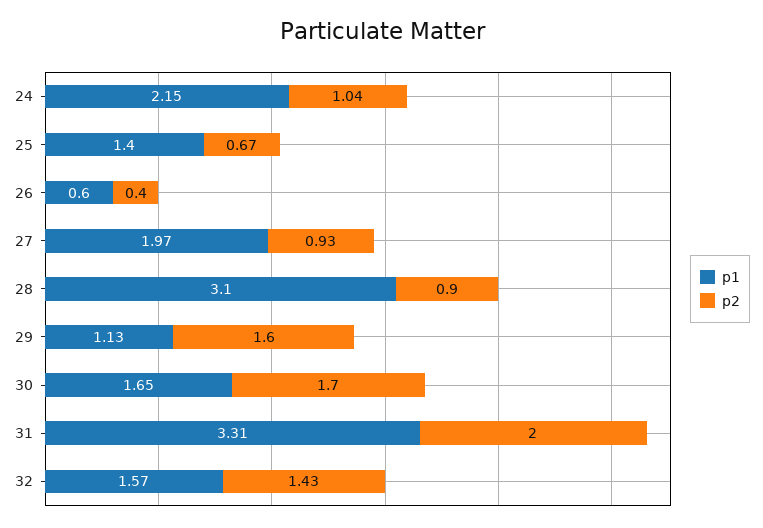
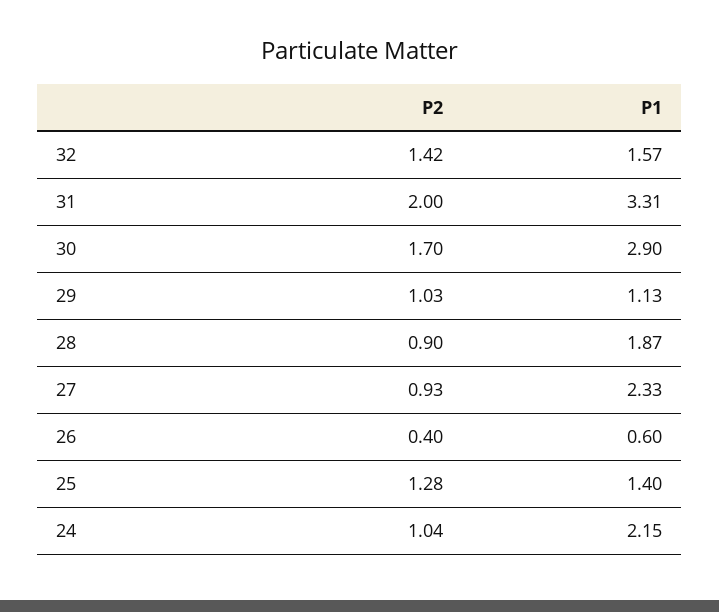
p2, 25: 0.67 -> 1.28
p1, 27: 1.97 -> 2.33
p1, 28: 3.1 -> 1.87
p2, 29: 1.6 -> 1.03
p1, 30: 1.65 -> 2.9
p2, 32: 1.43 -> 1.42

